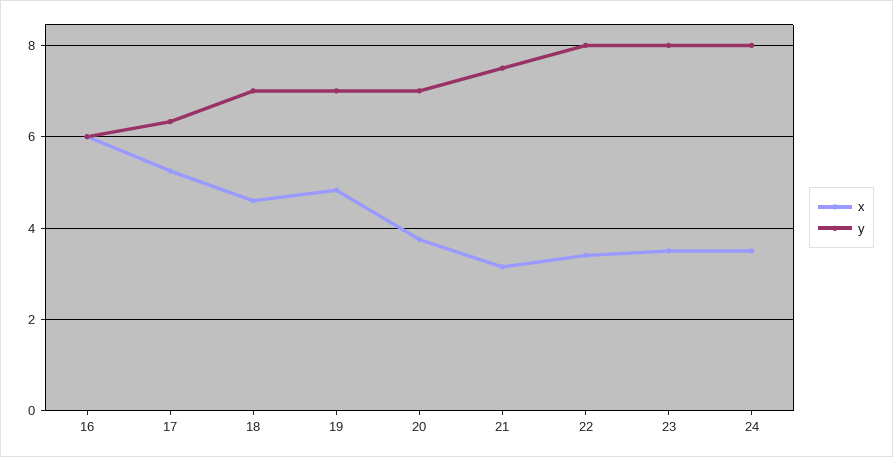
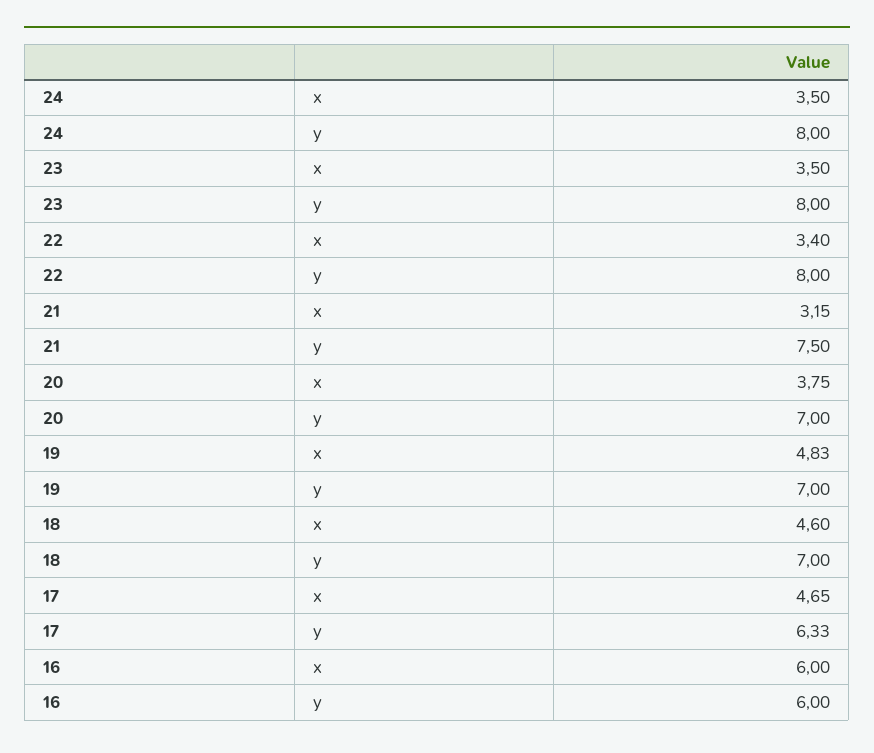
x, 17: 5.2 -> 4.65

